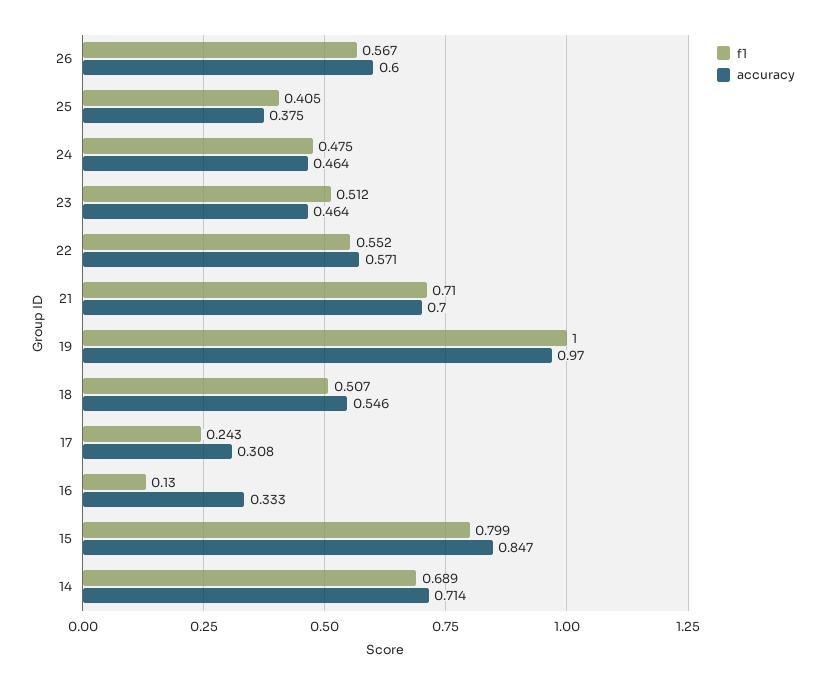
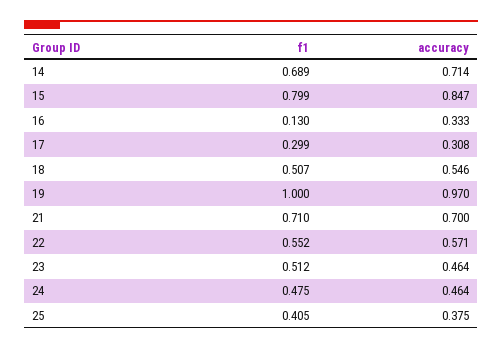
f1, 26: 0.567 -> none
accuracy, 26: 0.6 -> none
f1, 17: 0.243 -> 0.299

